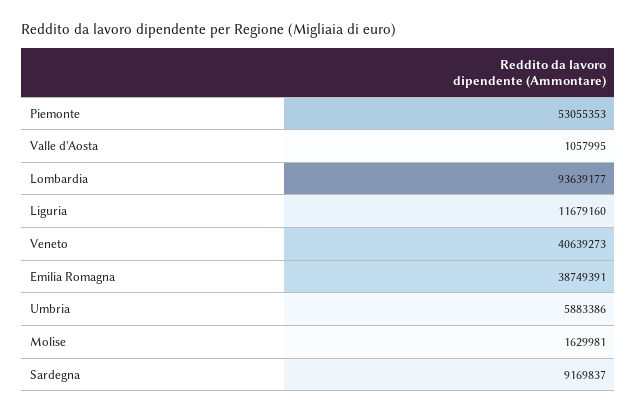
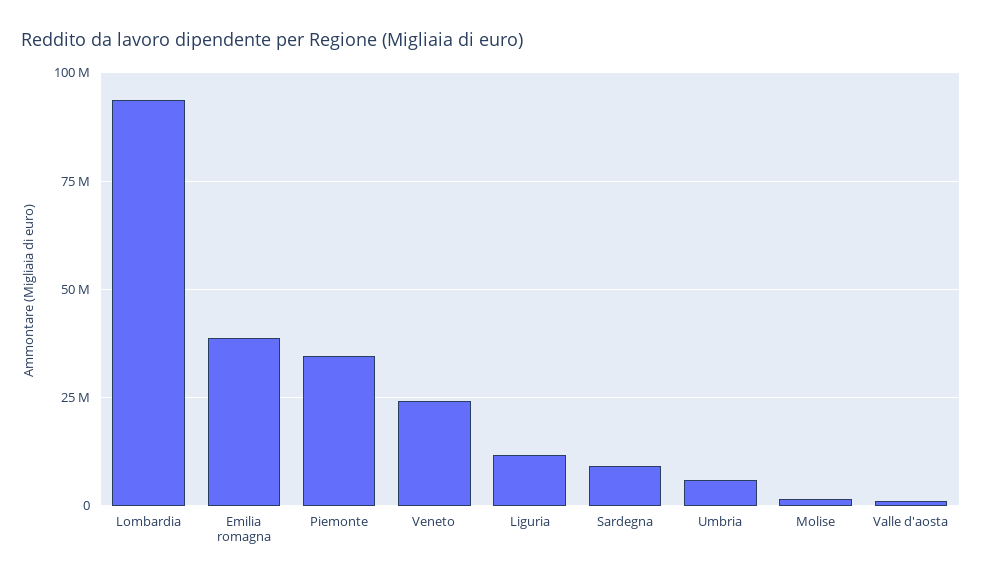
Piemonte: 53055353 -> 35000000
Veneto: 40639273 -> 25000000

